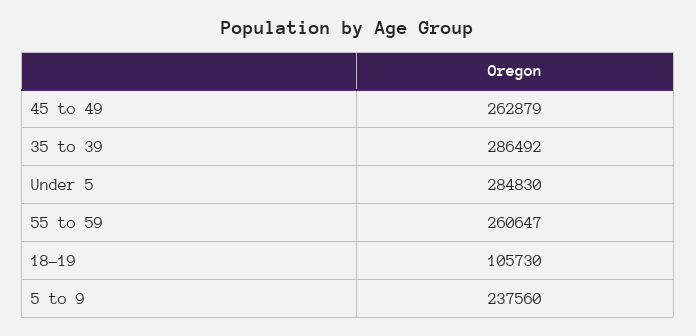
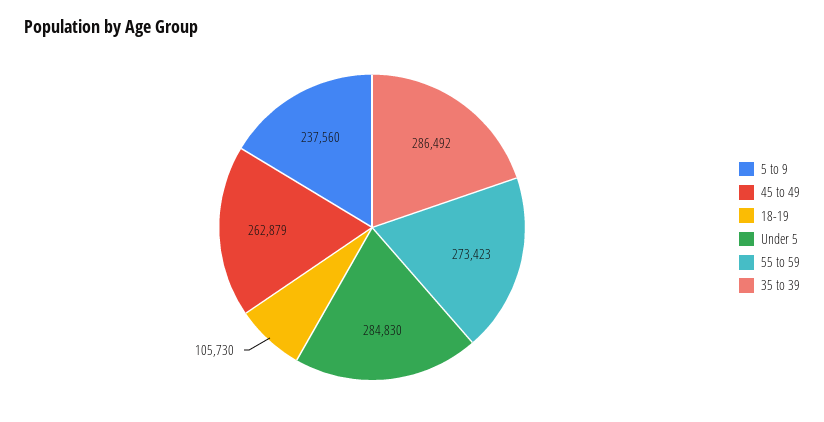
55 to 59: 260647 -> 273423

